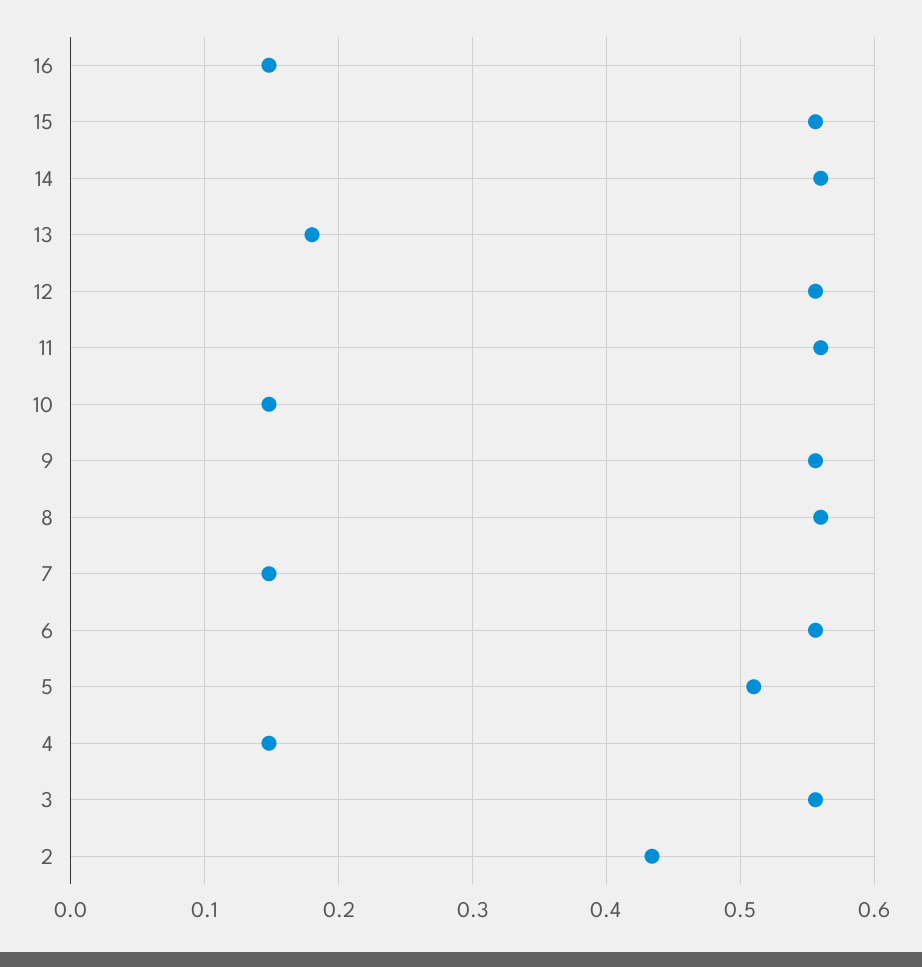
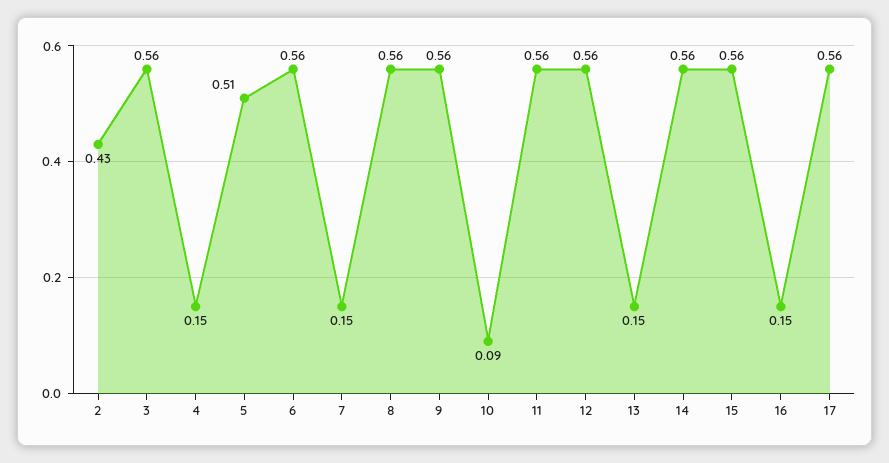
13: 0.18 -> 0.15
10: 0.15 -> 0.09
17: none -> 0.56

